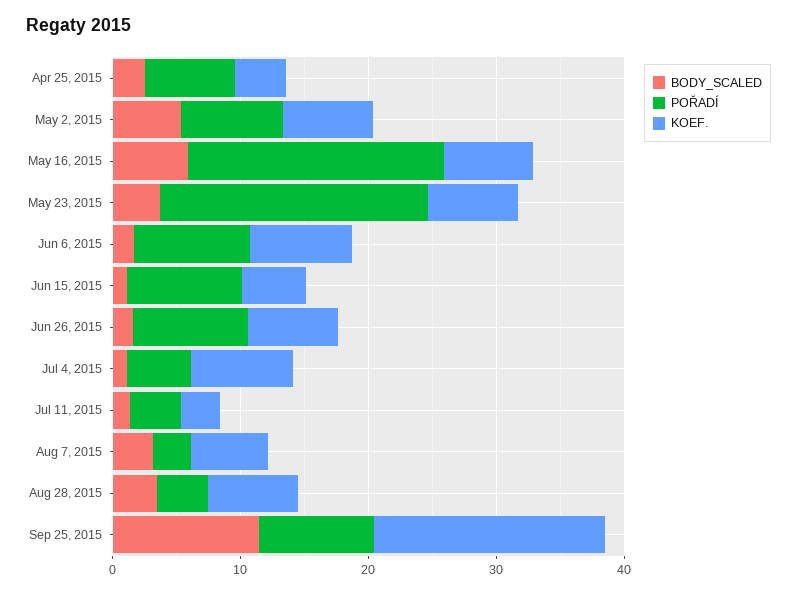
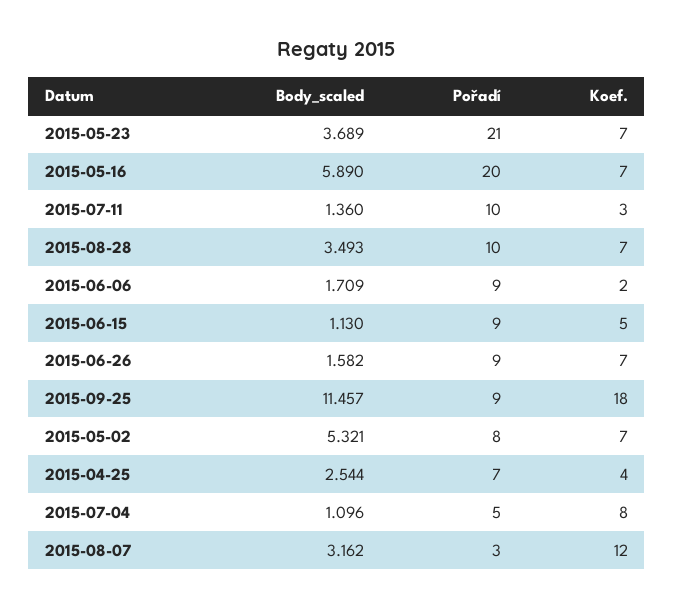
KOEF., Jun 6, 2015: 8 -> 2
POŘADÍ, Jul 11, 2015: 4 -> 10
KOEF., Aug 7, 2015: 6 -> 12
POŘADÍ, Aug 28, 2015: 4 -> 10

